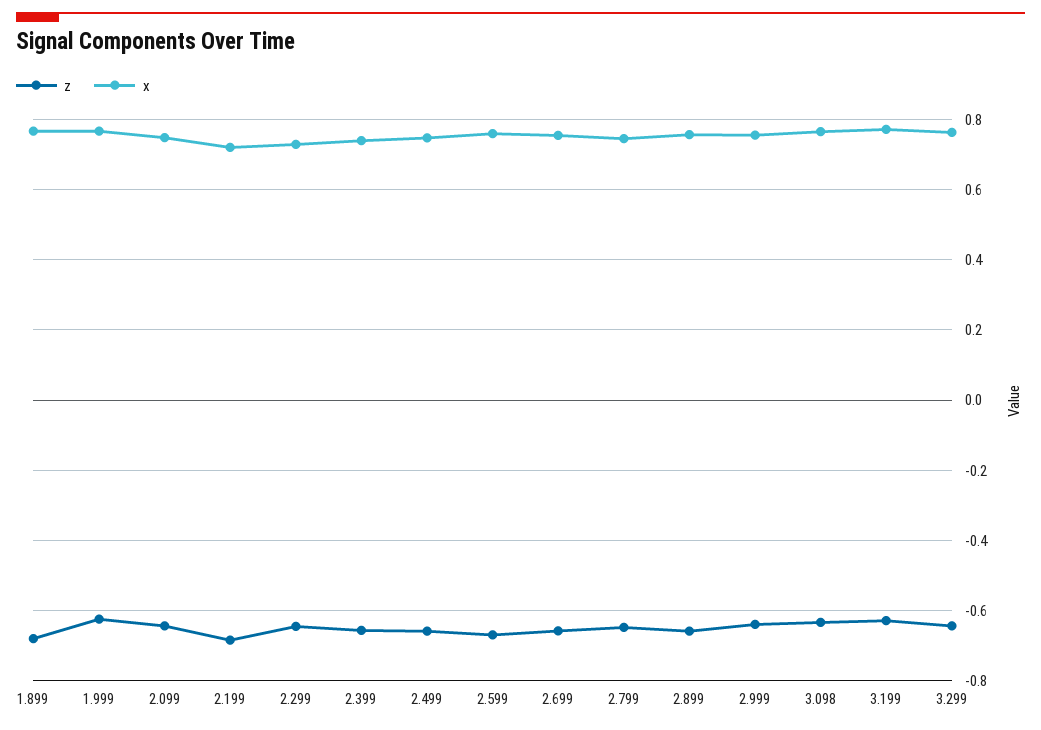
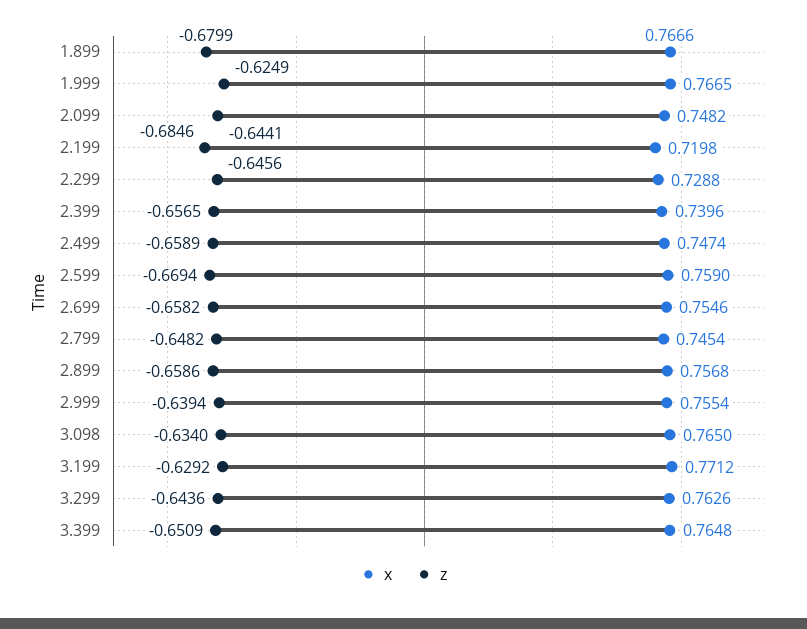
x, 3.399: none -> 0.7648
z, 3.399: none -> -0.6509

